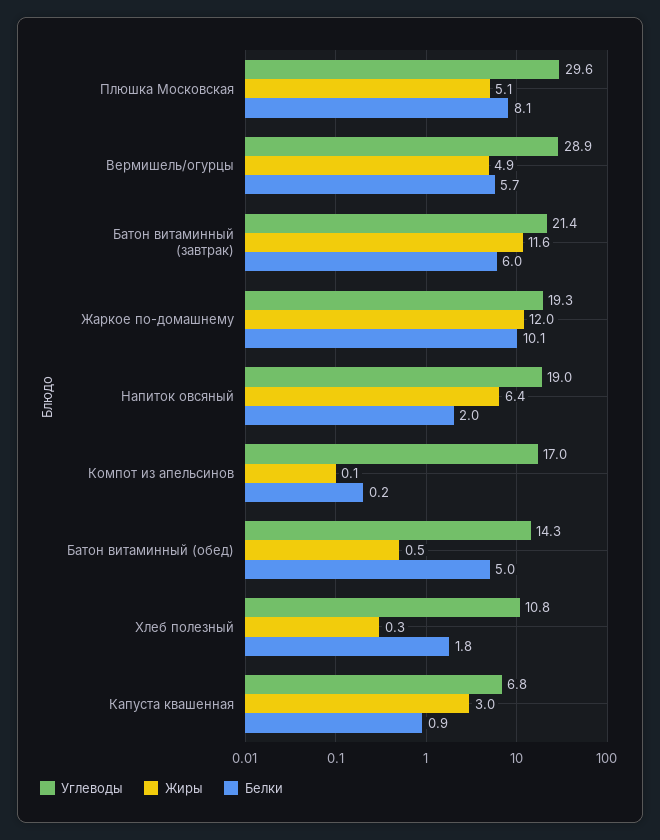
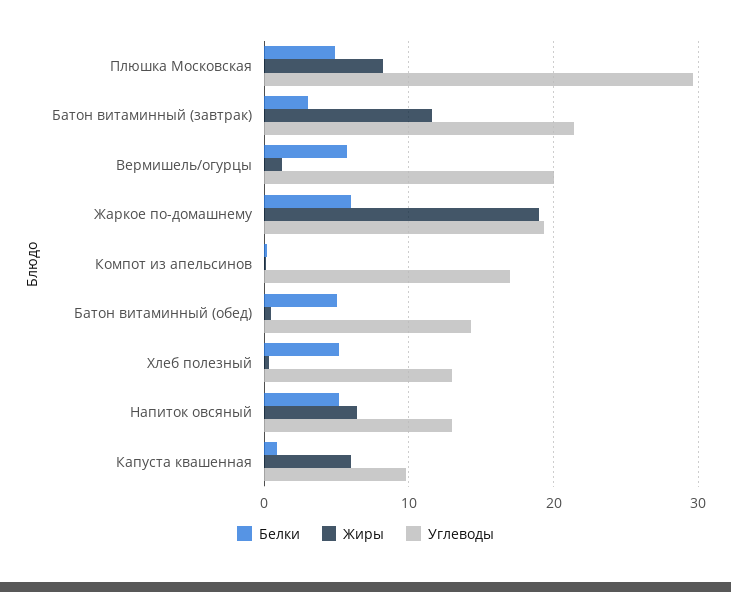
Жиры, Плюшка Московская: 5.1 -> 8
Белки, Плюшка Московская: 8.1 -> 5
Углеводы, Вермишель/огурцы: 28.9 -> 20
Жиры, Вермишель/огурцы: 4.9 -> 1
Белки, Батон витаминный (завтрак): 6 -> 3
Жиры, Жаркое по-домашнему: 12 -> 19
Белки, Жаркое по-домашнему: 10.1 -> 6
Углеводы, Напиток овсяный: 19 -> 13
Белки, Напиток овсяный: 2 -> 5
Углеводы, Хлеб полезный: 10.8 -> 13
Белки, Хлеб полезный: 1.8 -> 5
Углеводы, Капуста квашенная: 6.8 -> 10
Жиры, Капуста квашенная: 3 -> 6

